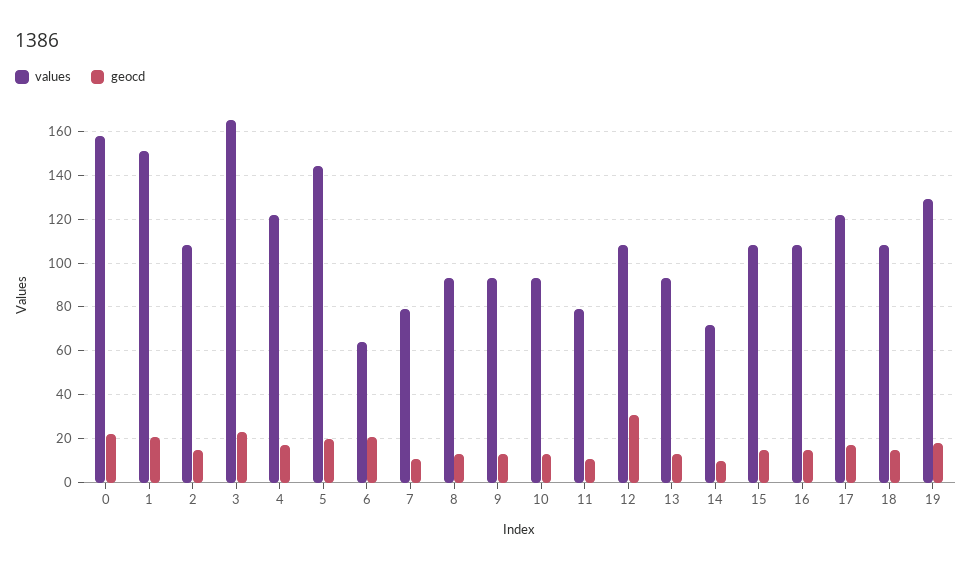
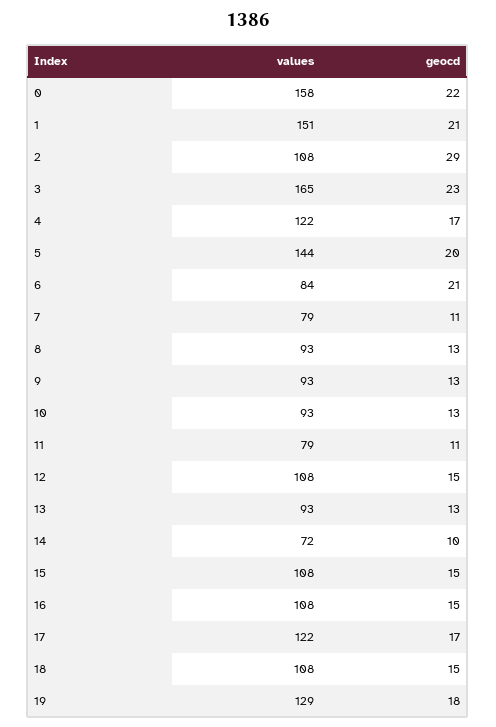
geocd, 2: 15 -> 29
values, 6: 65 -> 84
geocd, 12: 30 -> 15

